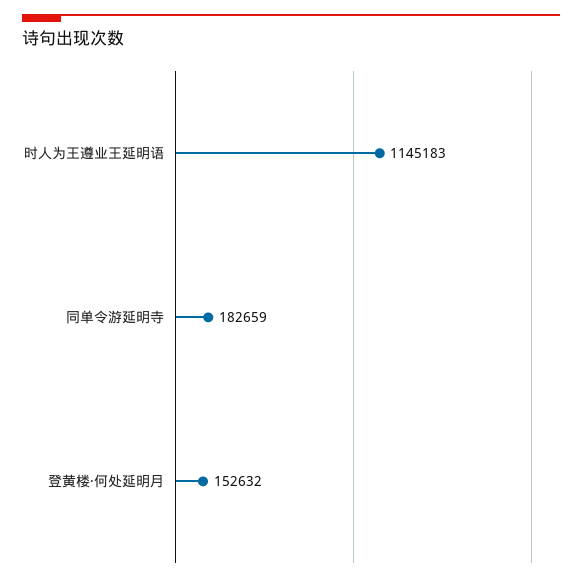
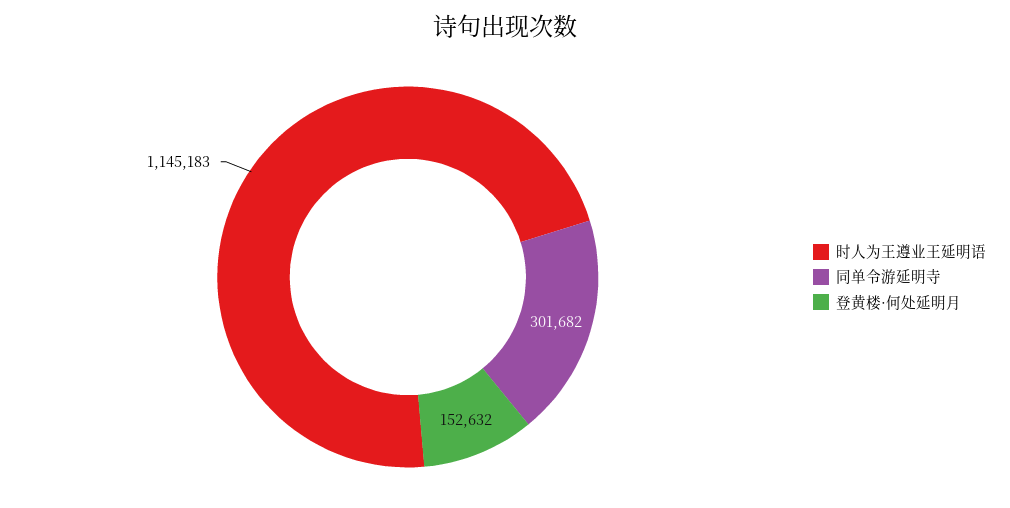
同单令游延明寺: 182659 -> 301682

